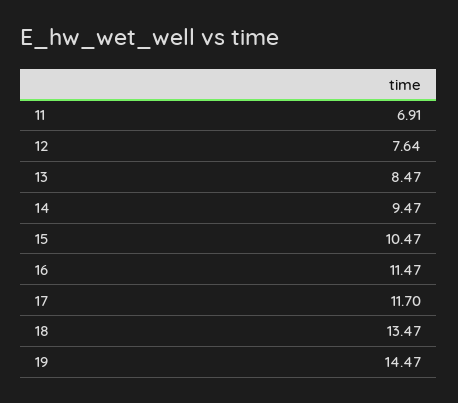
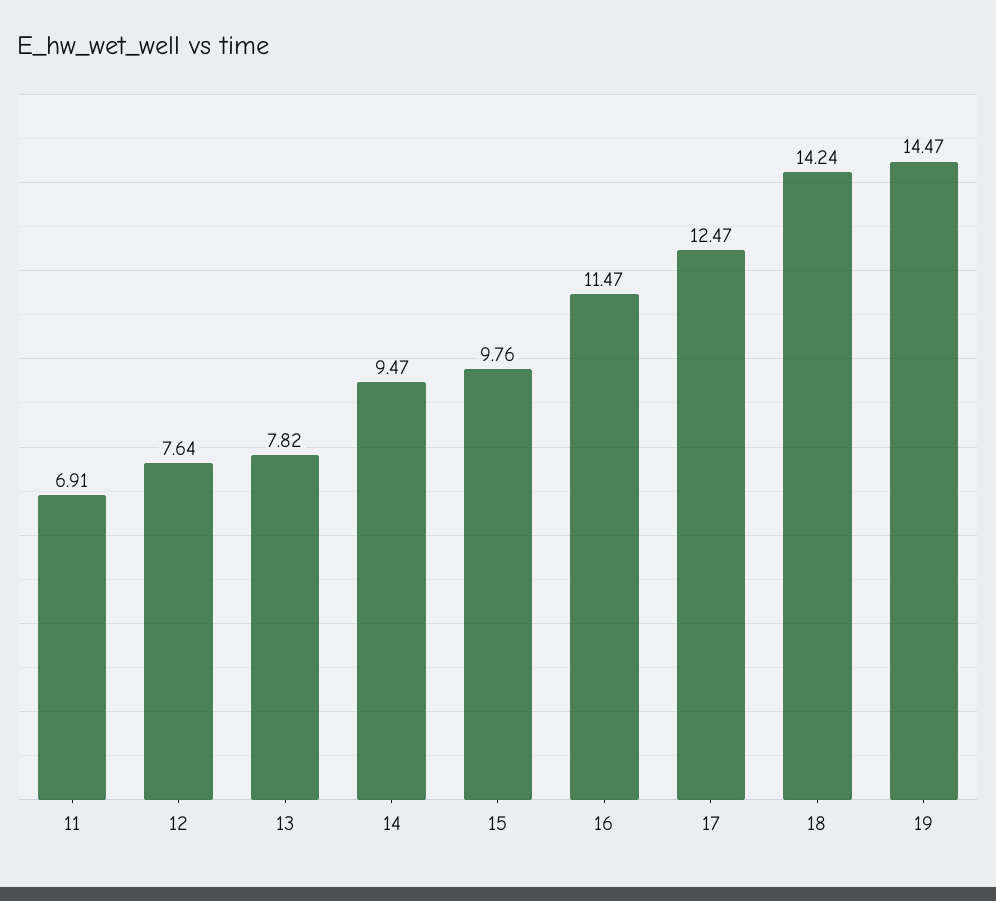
13: 8.47 -> 7.82
15: 10.47 -> 9.76
17: 11.7 -> 12.47
18: 13.47 -> 14.24

